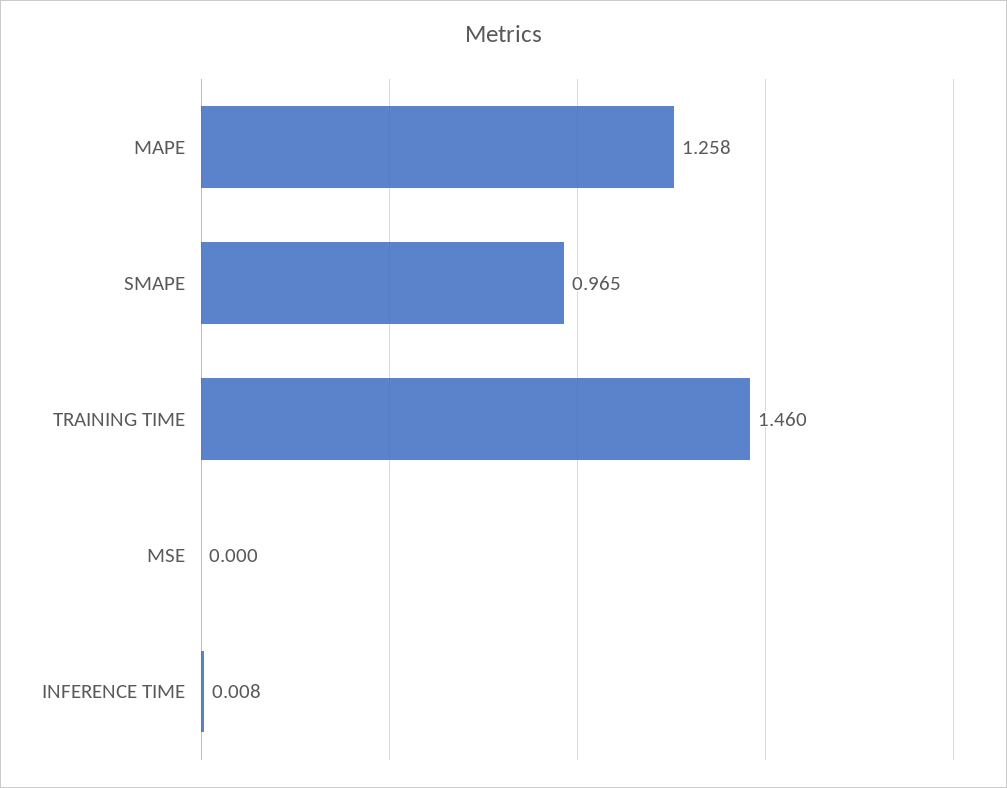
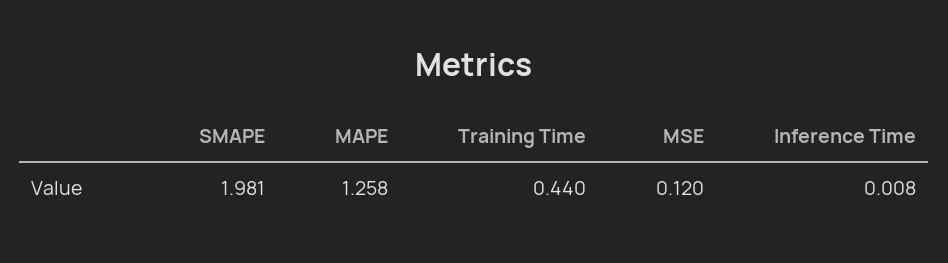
SMAPE: 0.965 -> 1.981
TRAINING TIME: 1.46 -> 0.44
MSE: 0 -> 0.12

